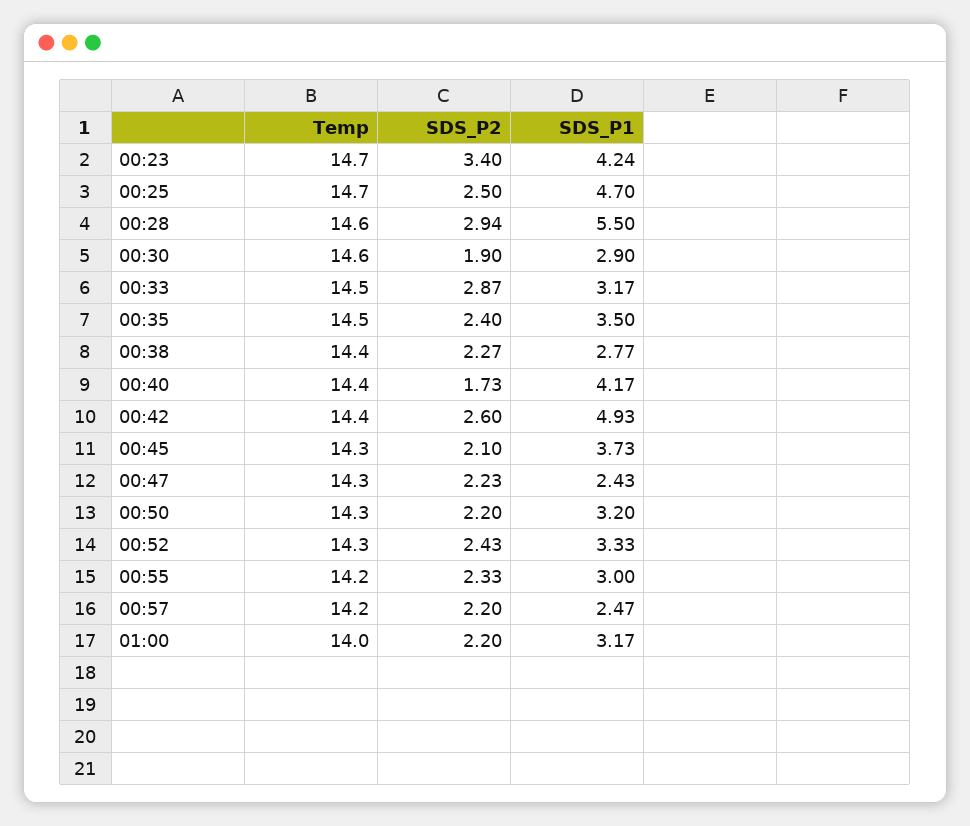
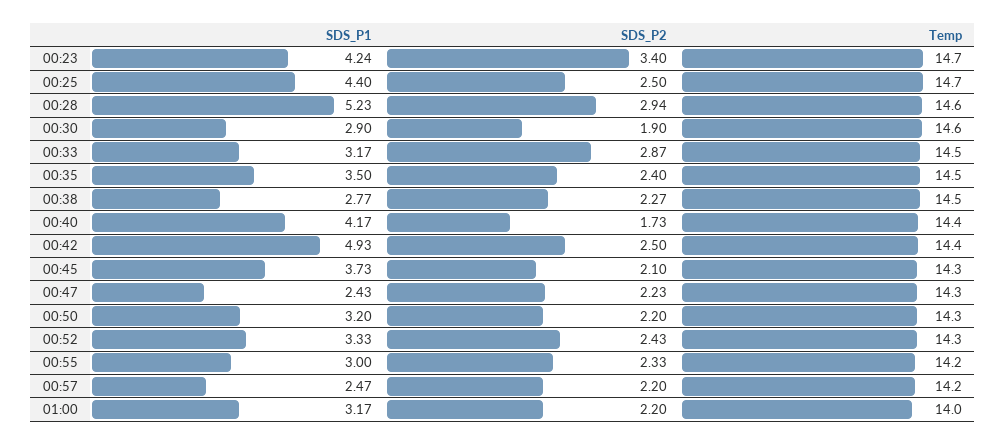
SDS_P1, 00:25: 4.7 -> 4.4
SDS_P1, 00:28: 5.5 -> 5.23
Temp, 00:38: 14.4 -> 14.5
SDS_P2, 00:42: 2.6 -> 2.5

